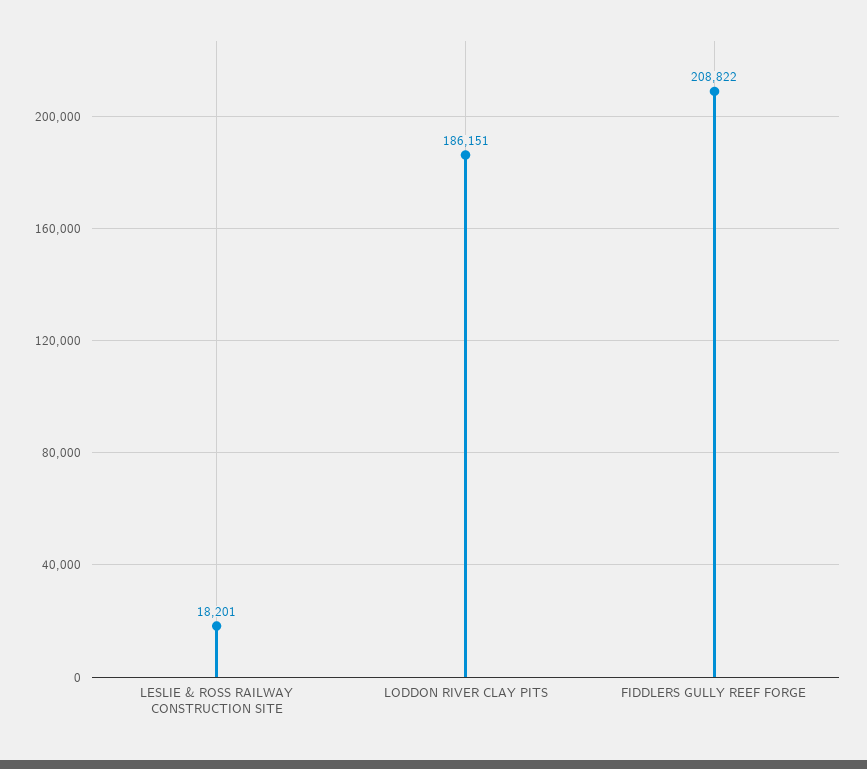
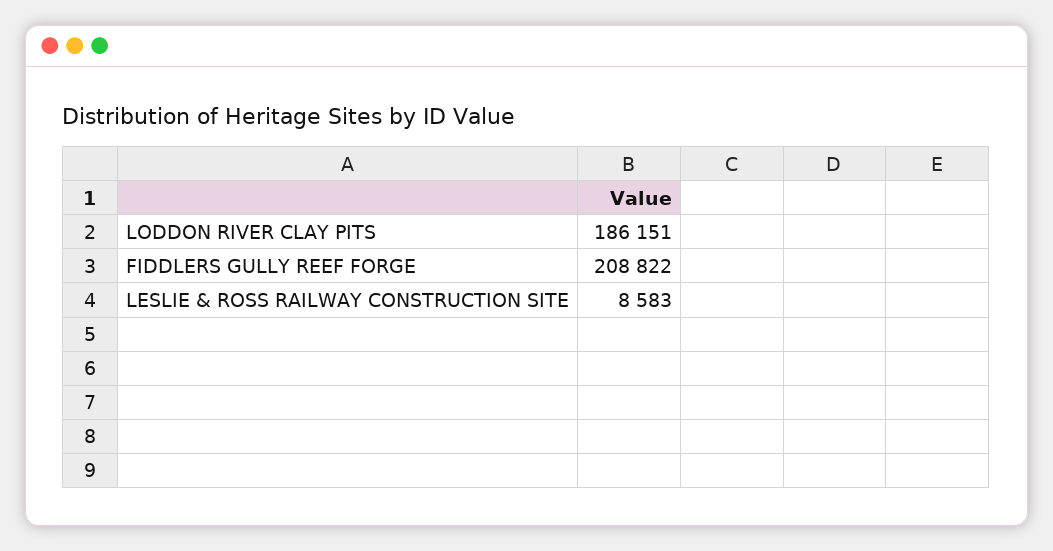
LESLIE & ROSS RAILWAY CONSTRUCTION SITE: 18201 -> 8583

